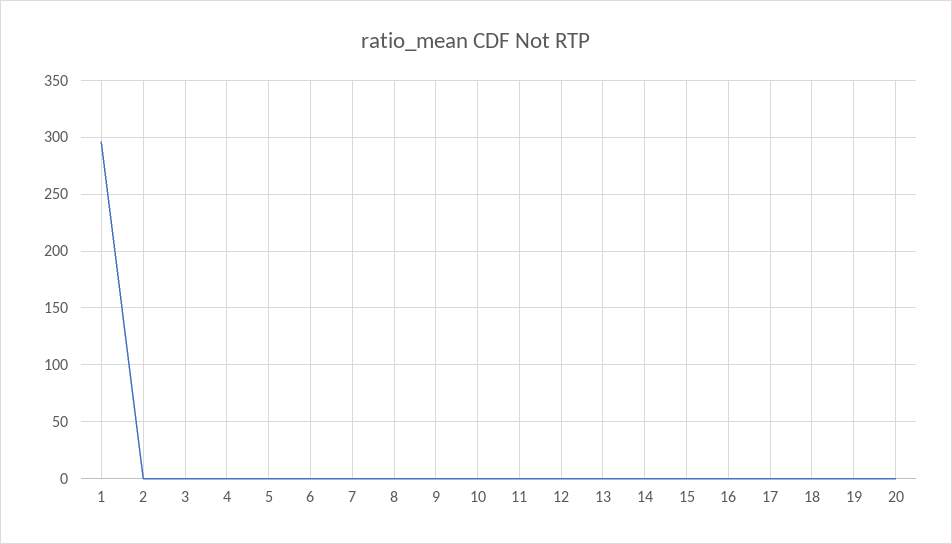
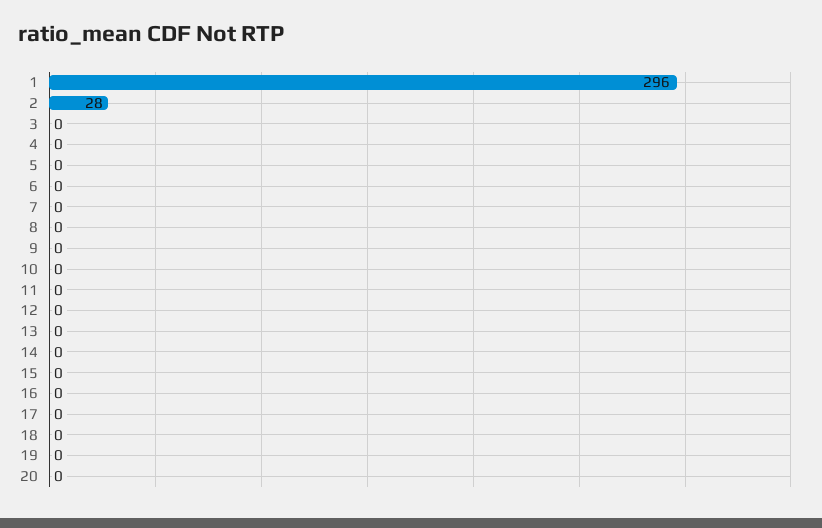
2: 0 -> 28

